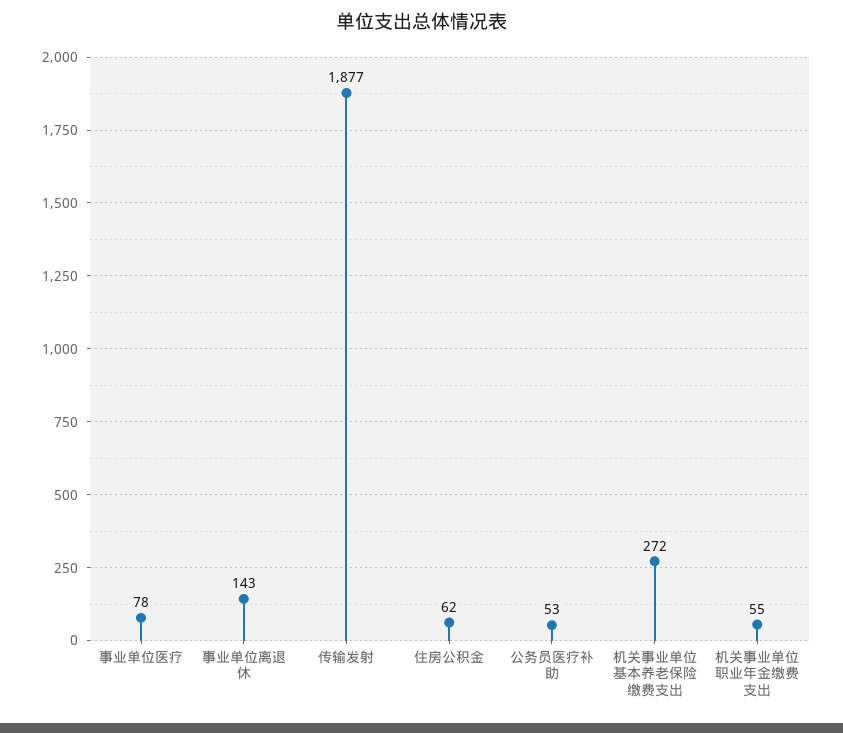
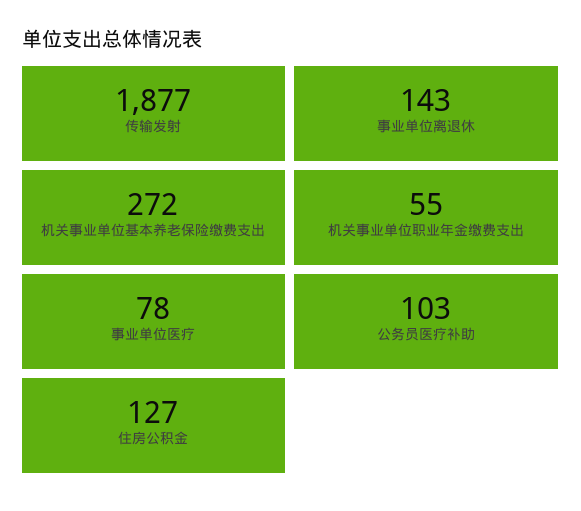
住房公积金: 62 -> 127
公务员医疗补助: 53 -> 103

